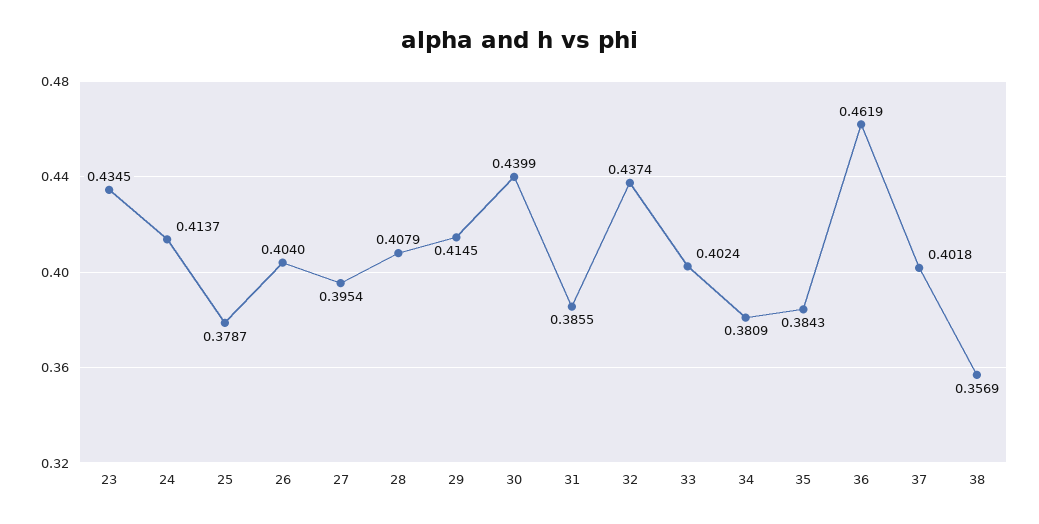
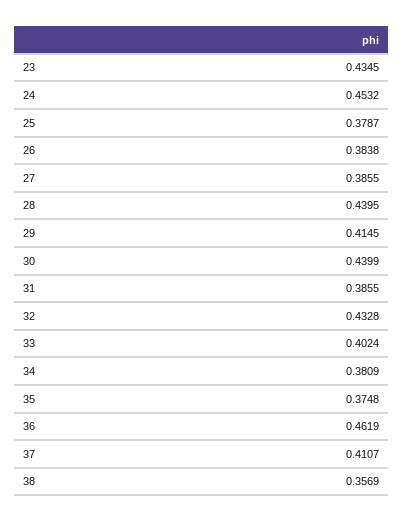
24: 0.4137 -> 0.4532
26: 0.404 -> 0.3838
27: 0.3954 -> 0.3855
28: 0.4079 -> 0.4395
32: 0.4374 -> 0.4328
35: 0.3843 -> 0.3748
37: 0.4018 -> 0.4107

